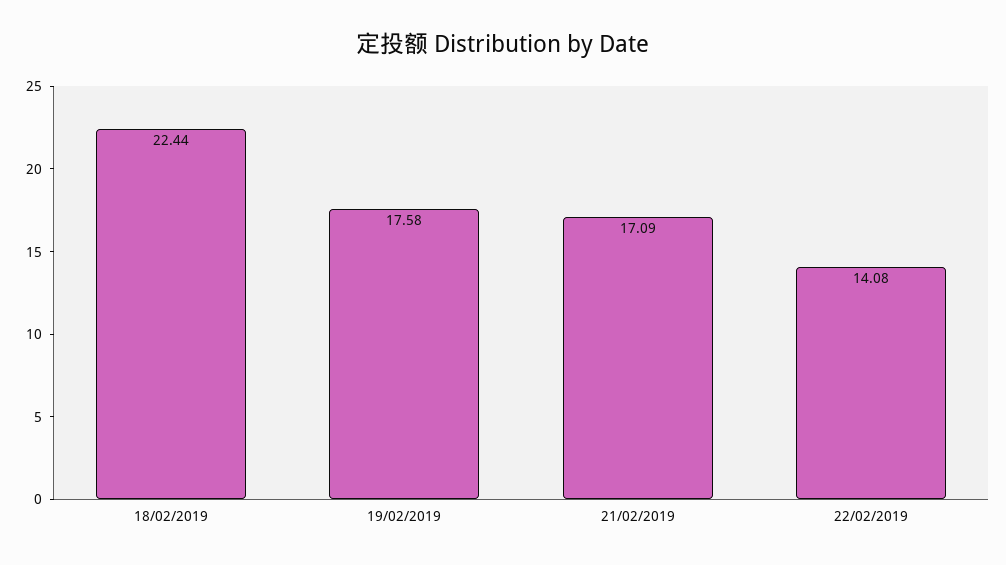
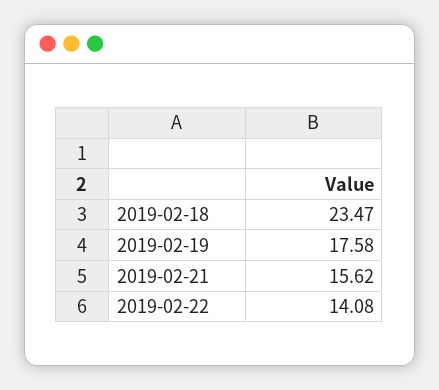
18/02/2019: 22.44 -> 23.47
21/02/2019: 17.09 -> 15.62

